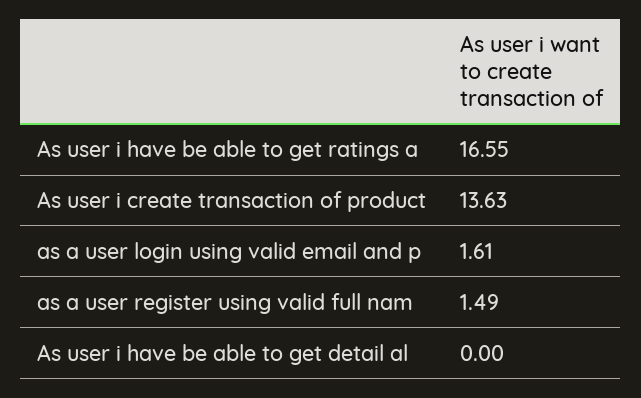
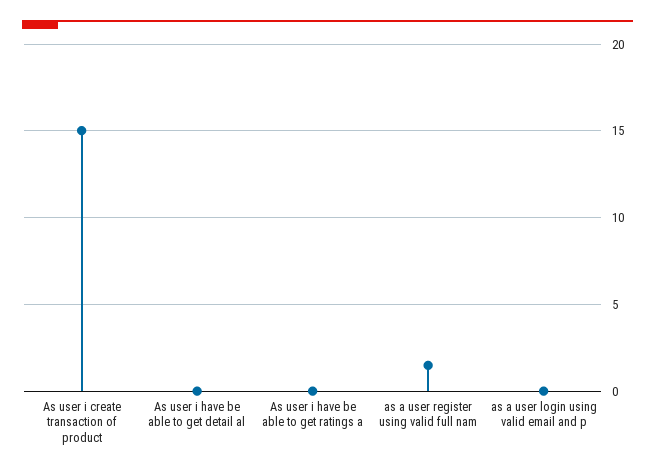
As user i have be able to get ratings a: 16.55 -> 0
As user i create transaction of product: 13.63 -> 15
as a user login using valid email and p: 1.61 -> 0

